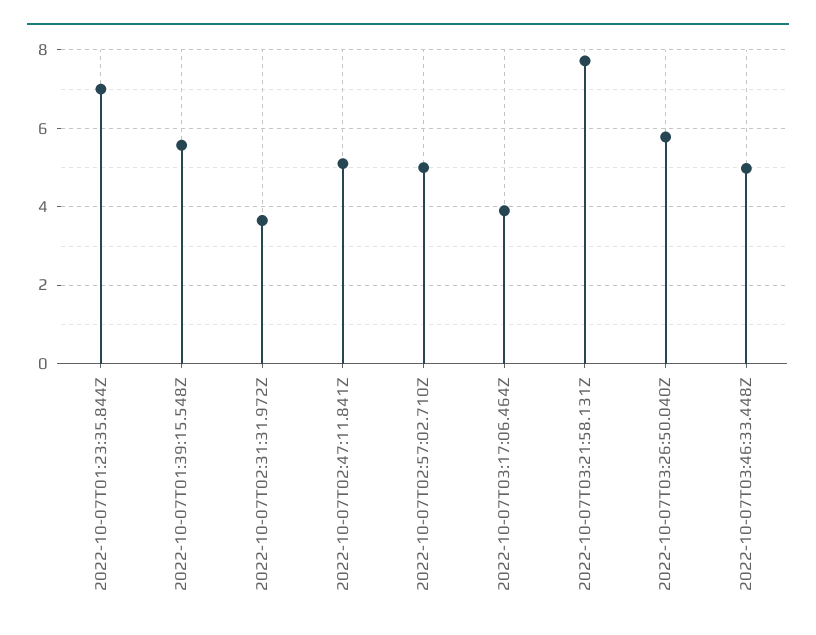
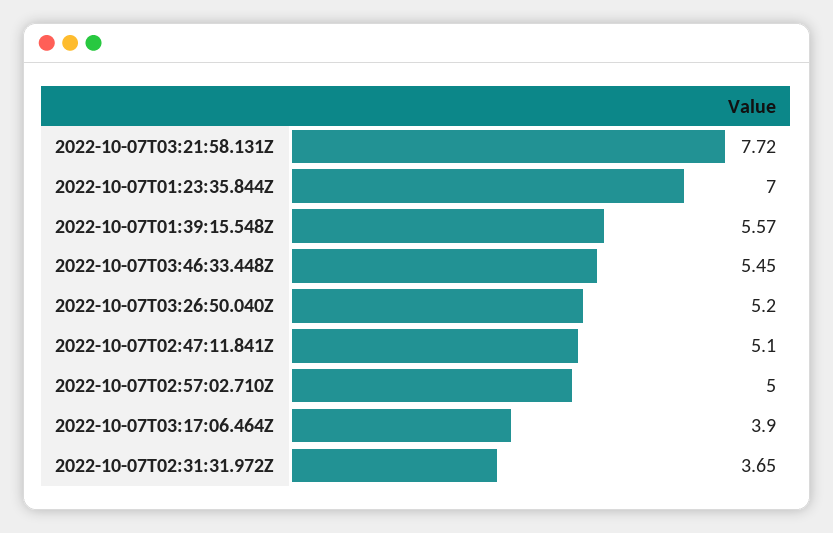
2022-10-07T03:26:50.040Z: 5.8 -> 5.2
2022-10-07T03:46:33.448Z: 5 -> 5.45

